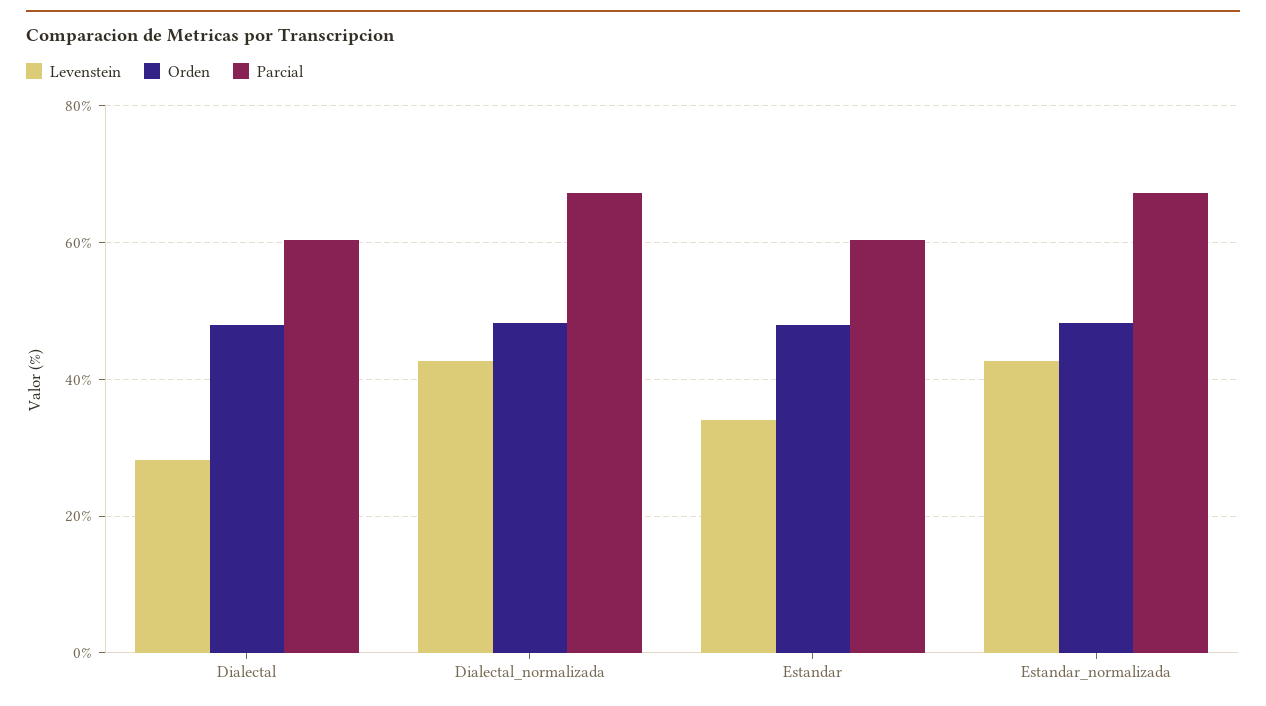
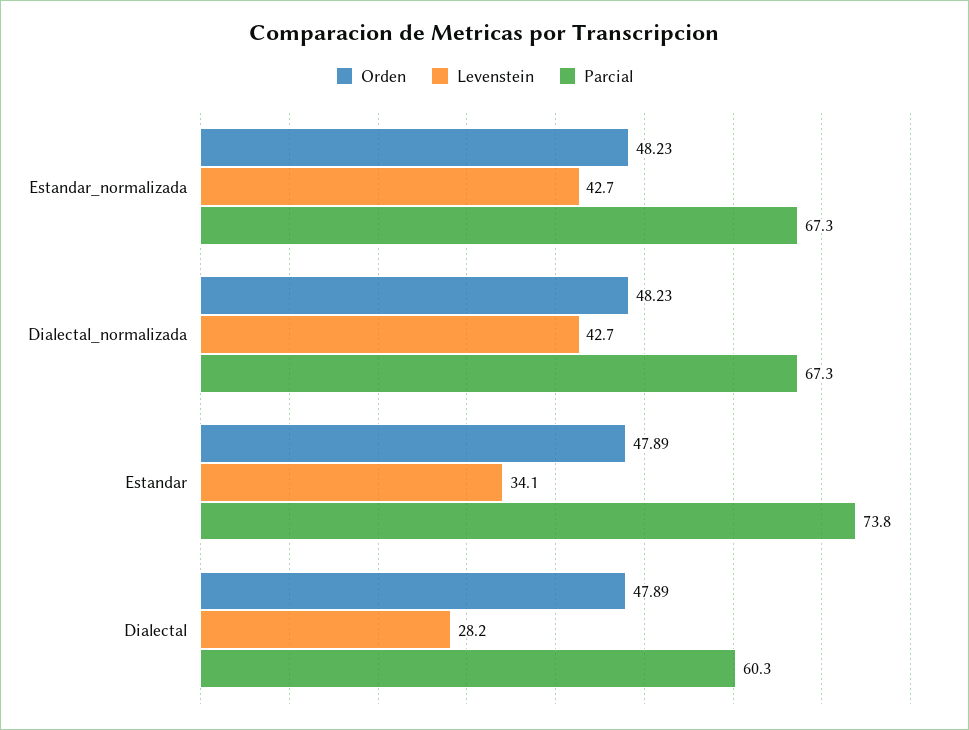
Parcial, Estandar: 60 -> 73.8

